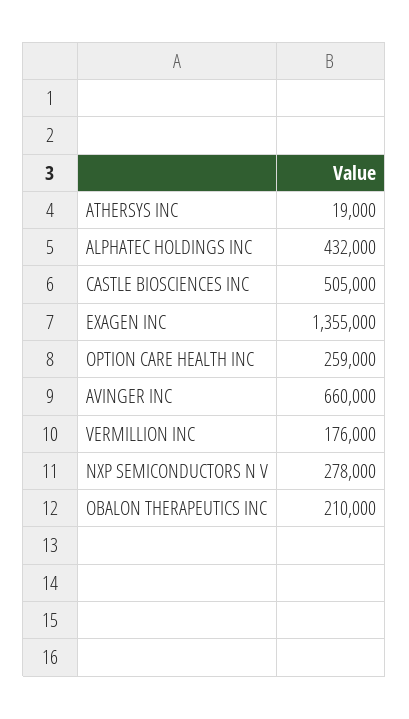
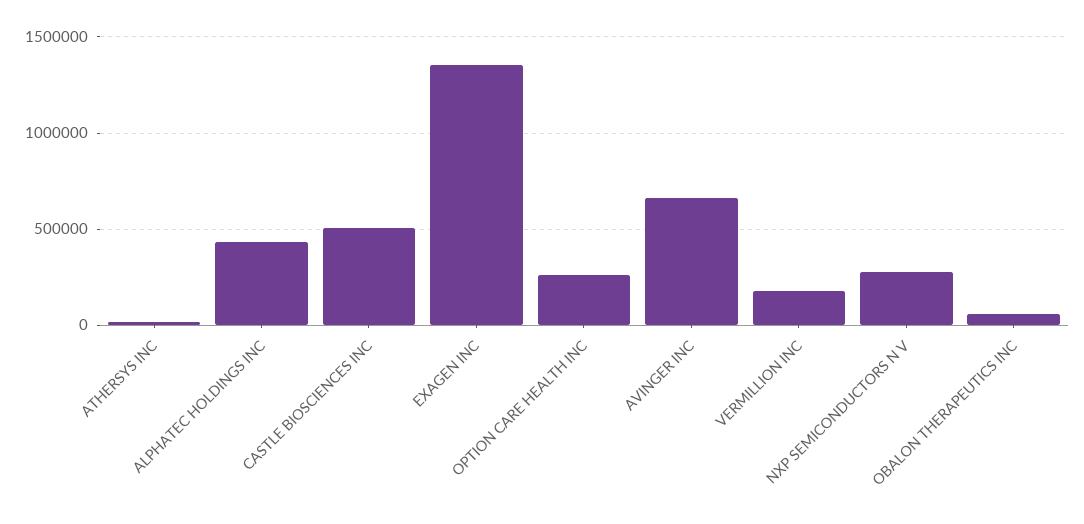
OBALON THERAPEUTICS INC: 210000 -> 50000

